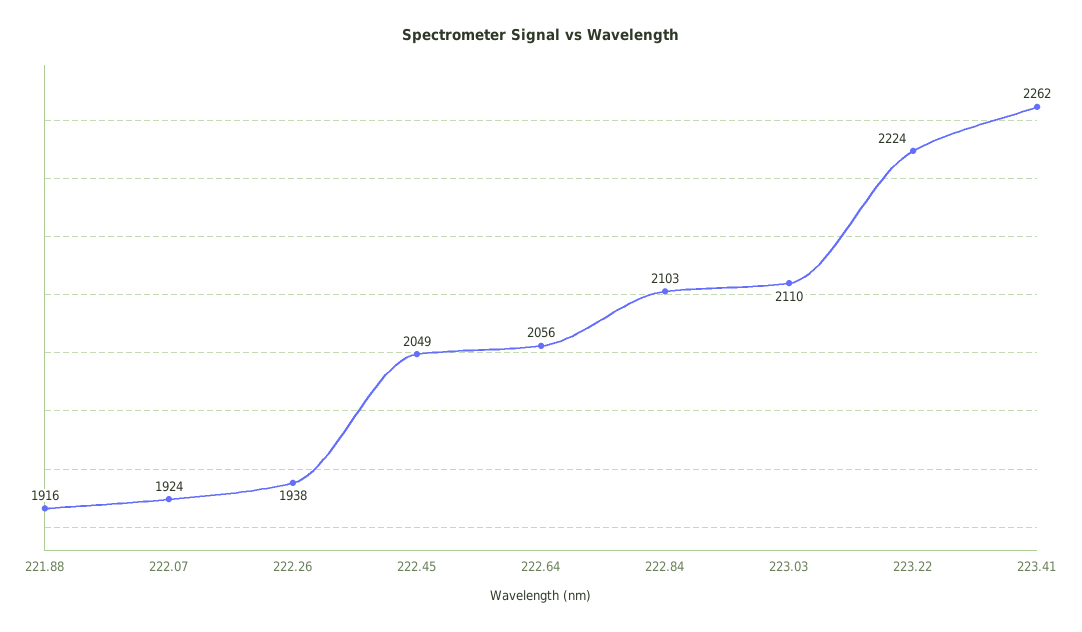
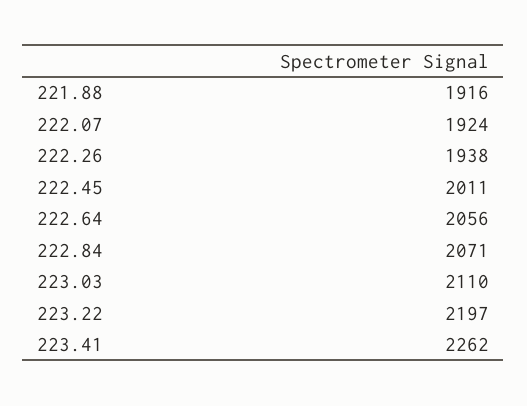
222.45: 2049 -> 2011
222.84: 2103 -> 2071
223.22: 2224 -> 2197

